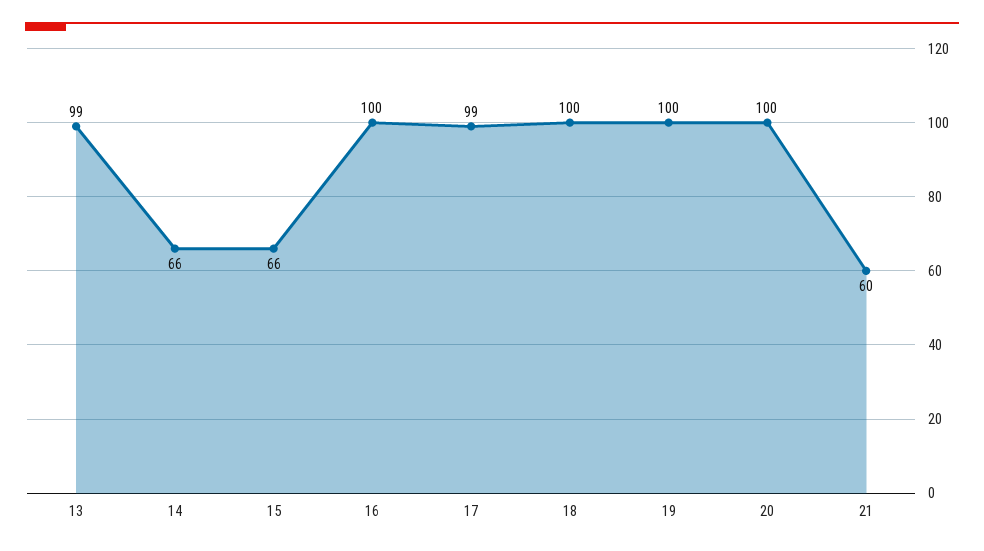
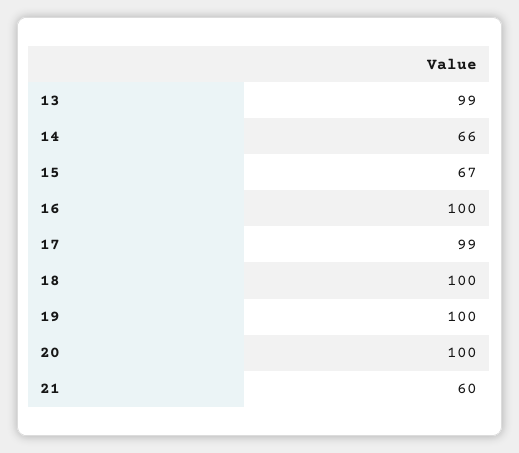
15: 66 -> 67

